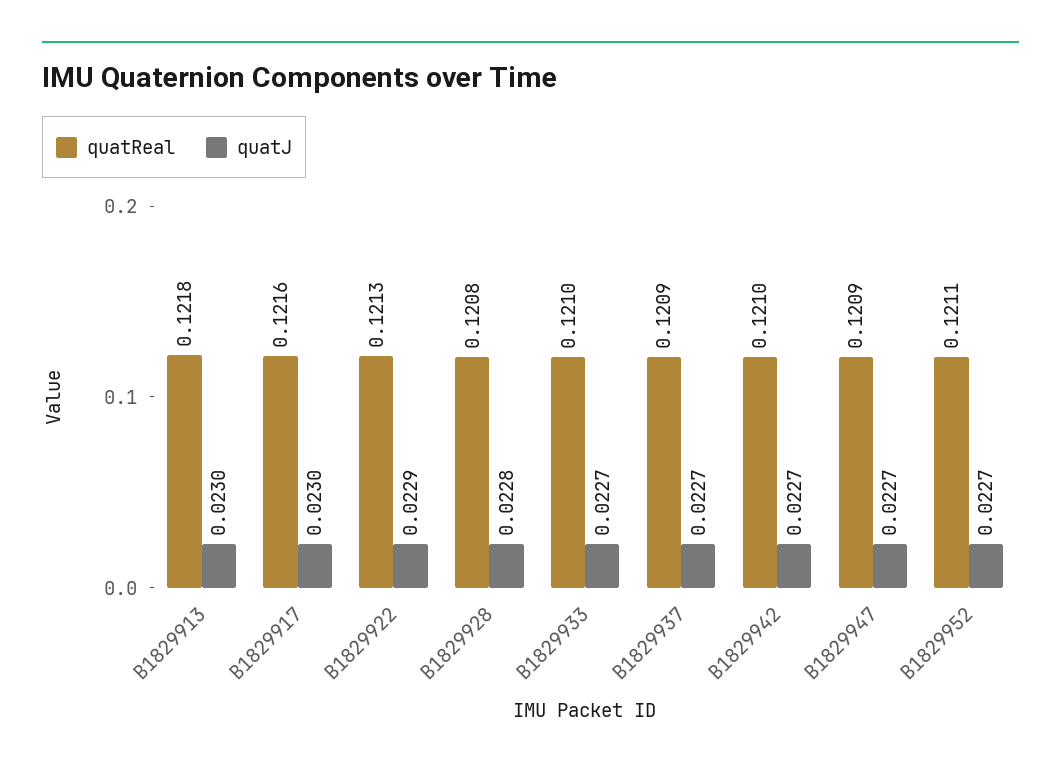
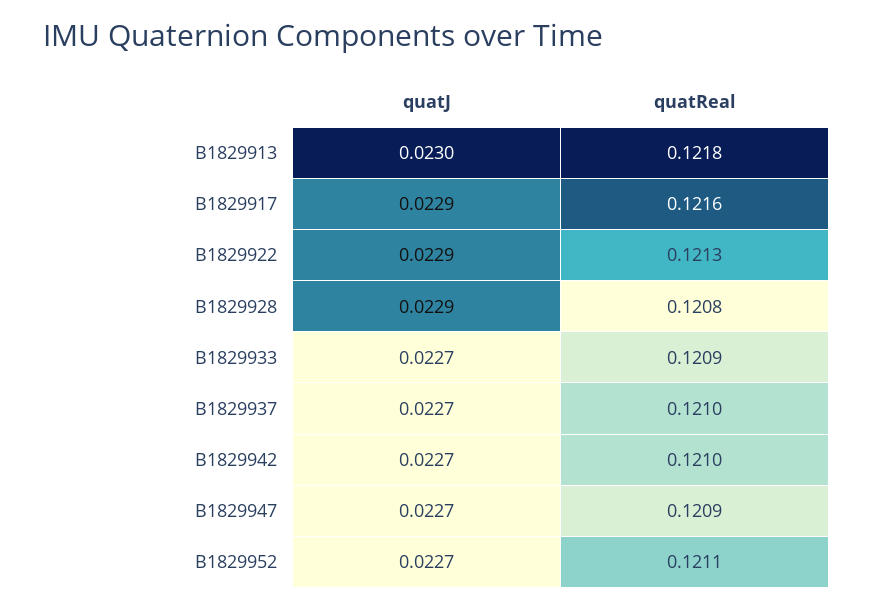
quatJ, B1829917: 0.023 -> 0.0229
quatJ, B1829928: 0.0228 -> 0.0229
quatReal, B1829933: 0.121 -> 0.1209
quatReal, B1829937: 0.1209 -> 0.121

